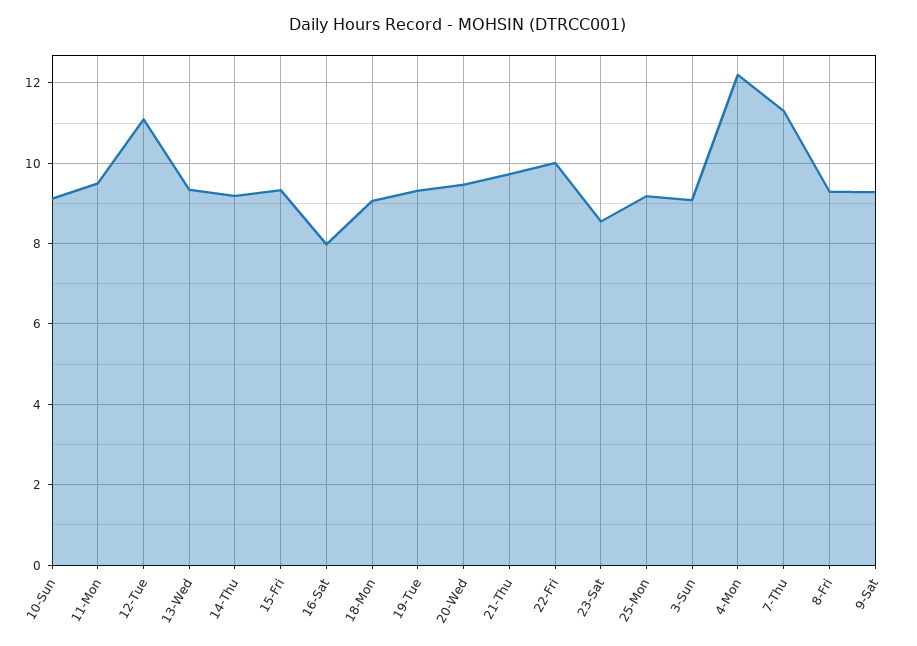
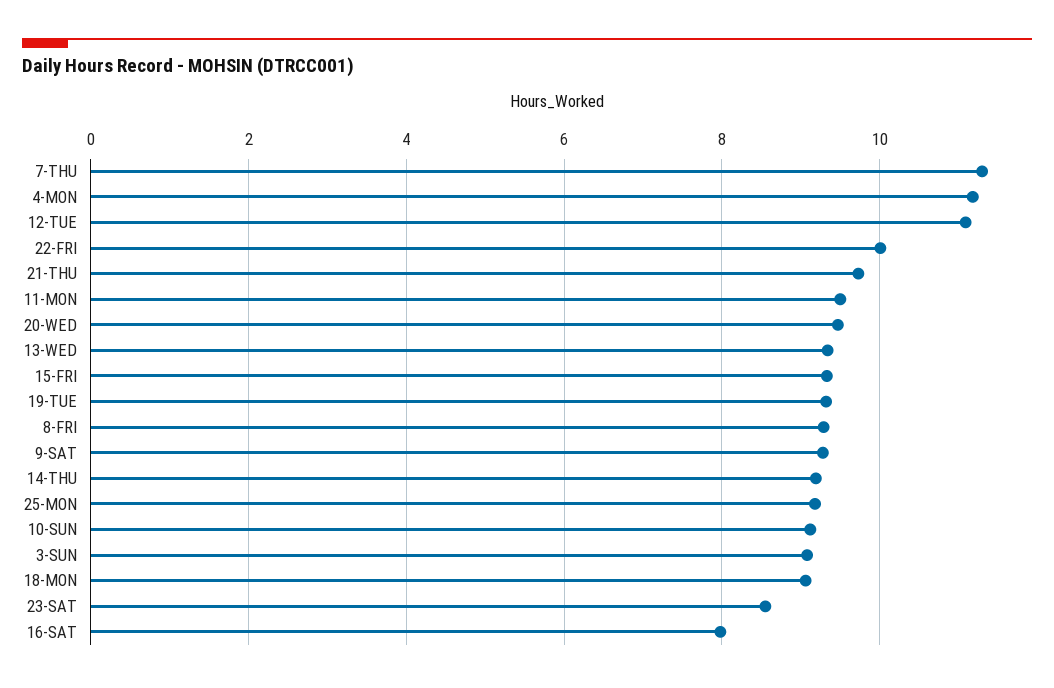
4-Mon: 12.2 -> 11.2

